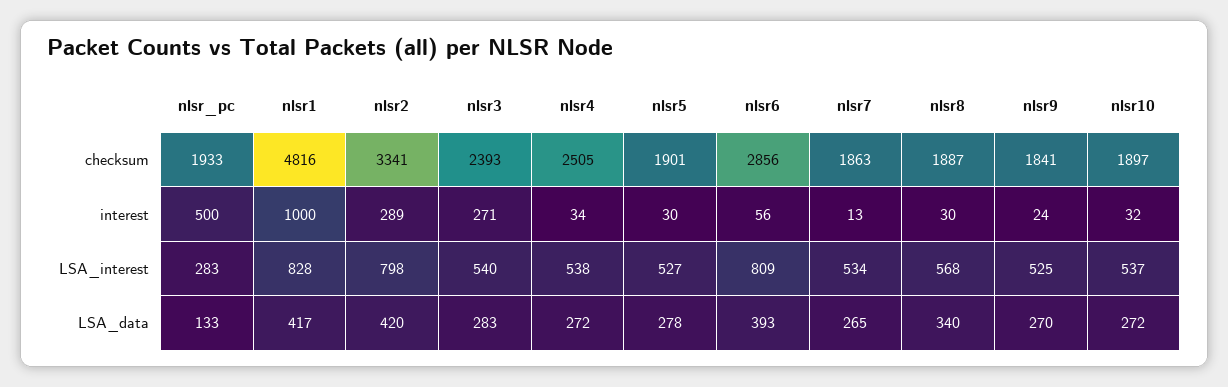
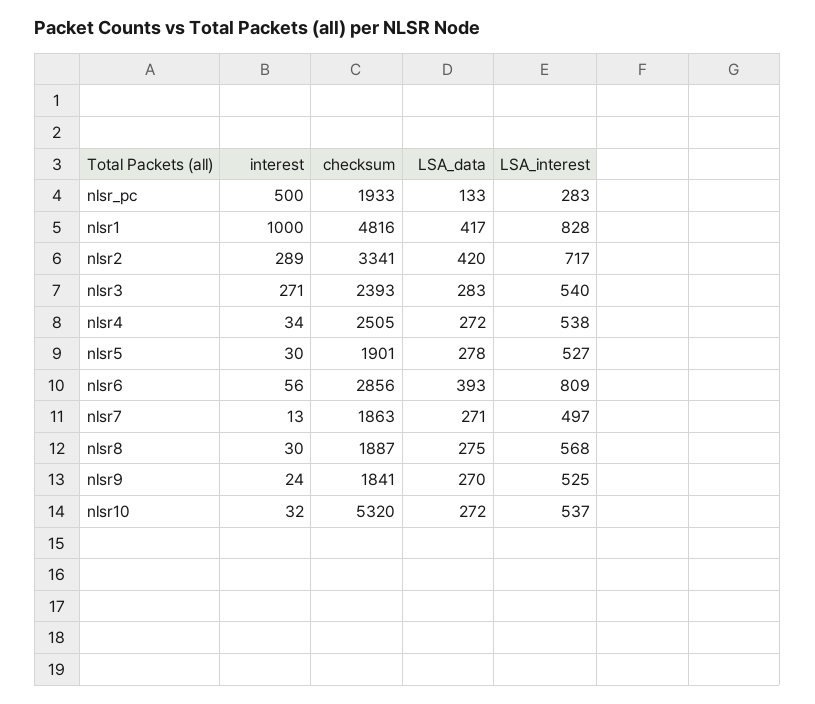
nlsr10, checksum: 1897 -> 5320
nlsr2, LSA_interest: 798 -> 717
nlsr7, LSA_interest: 534 -> 497
nlsr7, LSA_data: 265 -> 271
nlsr8, LSA_data: 340 -> 275

